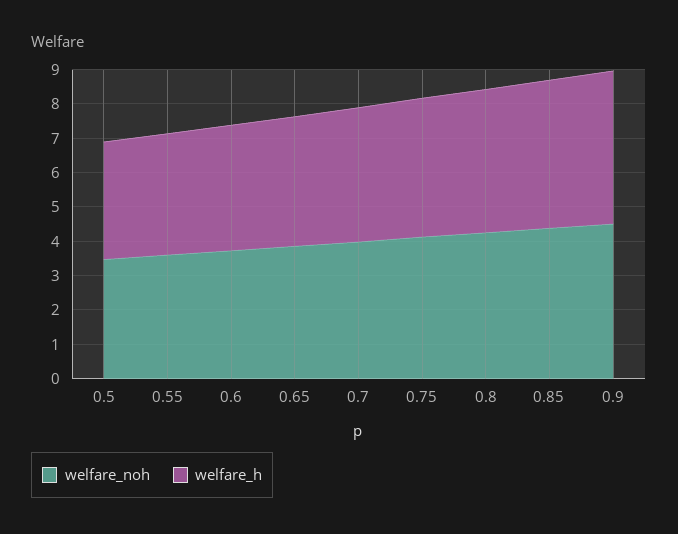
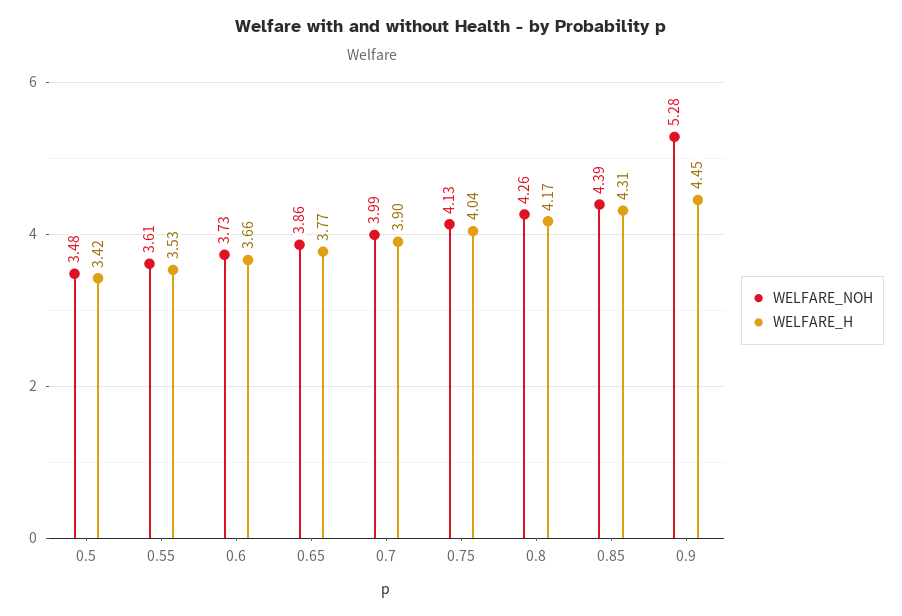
welfare_noh, 0.9: 4.5 -> 5.28

